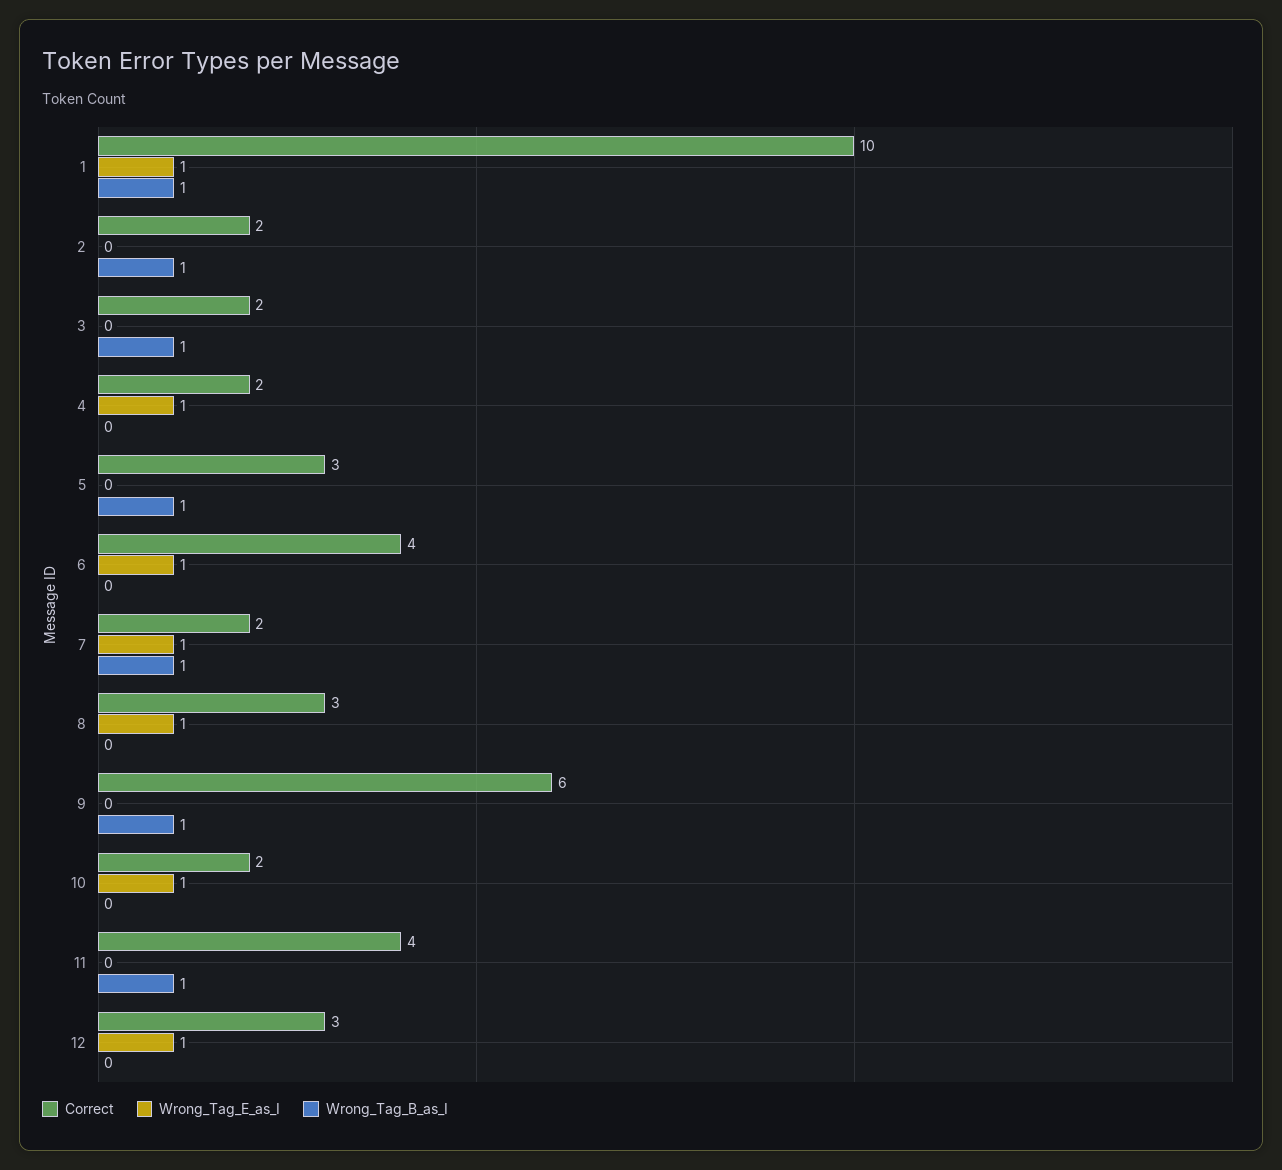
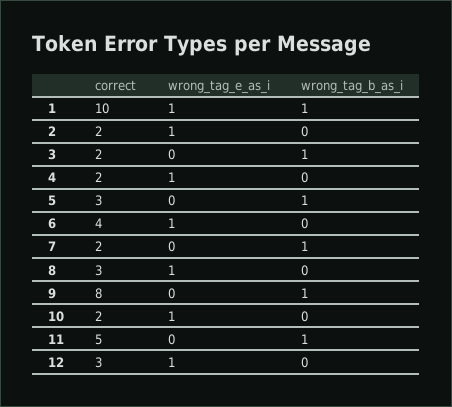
Wrong_Tag_E_as_I, 2: 0 -> 1
Wrong_Tag_B_as_I, 2: 1 -> 0
Wrong_Tag_E_as_I, 7: 1 -> 0
Correct, 9: 6 -> 8
Correct, 11: 4 -> 5

